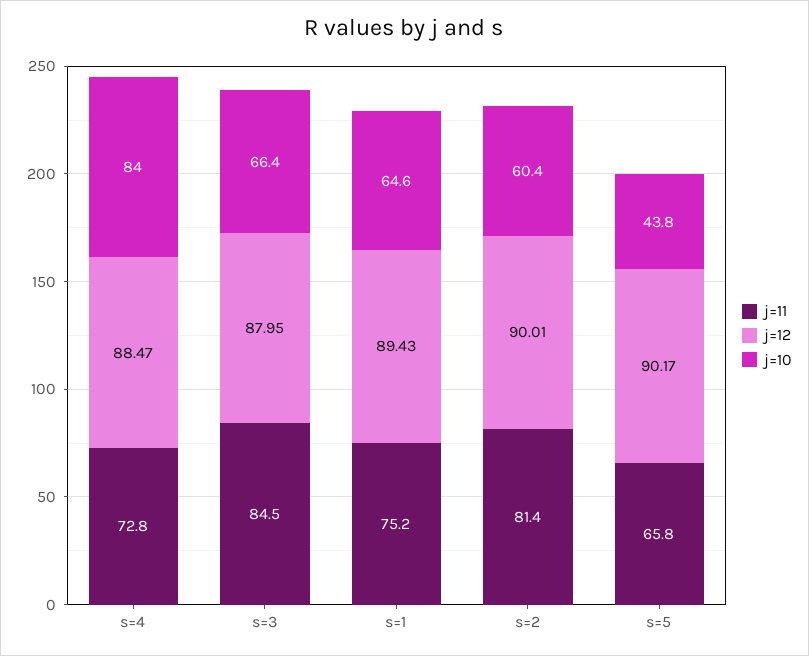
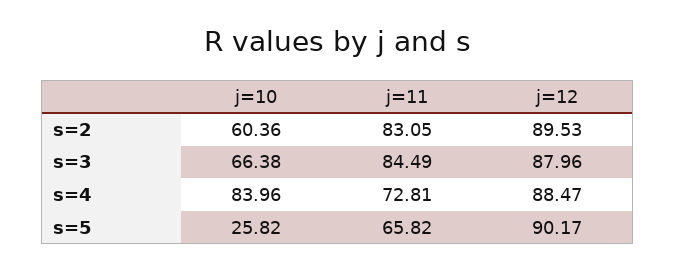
j=12, s=3: 87.95 -> 87.96
j=11, s=1: 75.2 -> none
j=12, s=1: 89.43 -> none
j=10, s=1: 64.6 -> none
j=11, s=2: 81.4 -> 83.05
j=12, s=2: 90.01 -> 89.53
j=10, s=5: 43.8 -> 25.82

